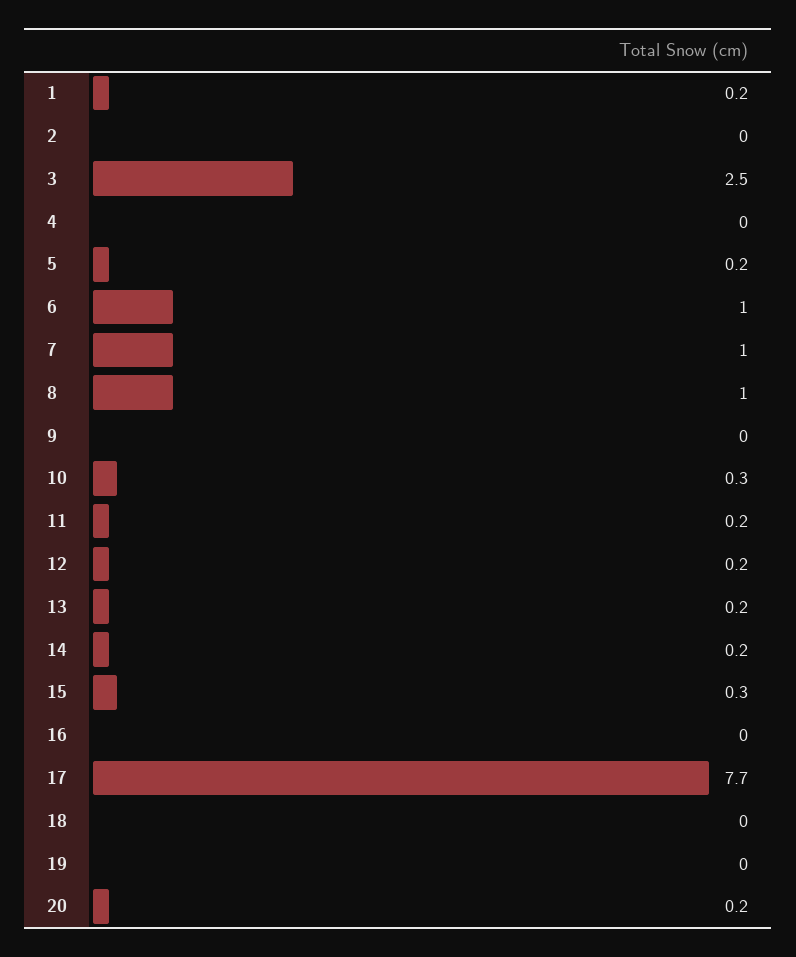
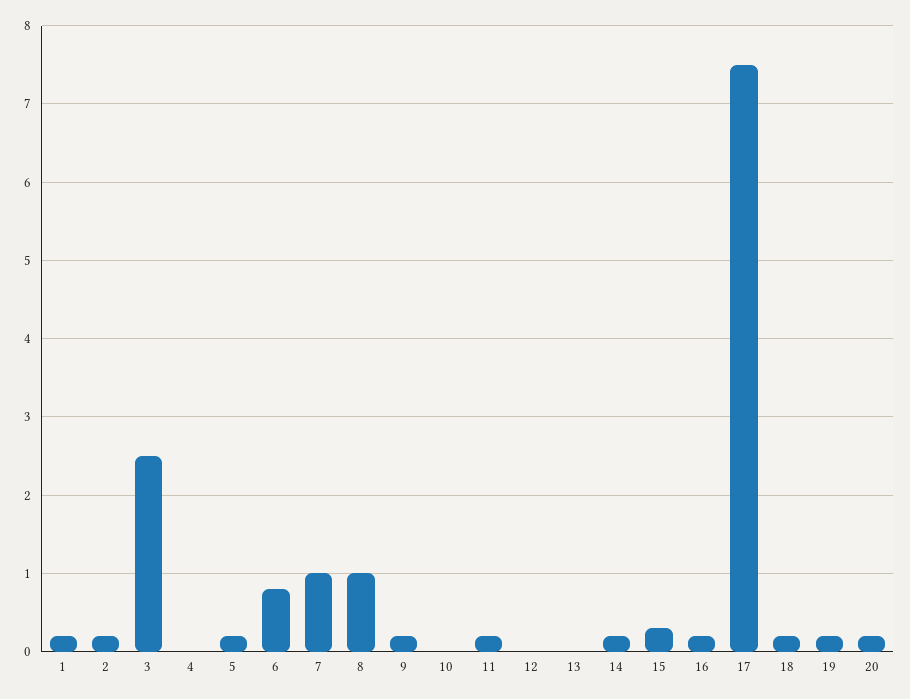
2: 0 -> 0.2
6: 1 -> 0.8
9: 0 -> 0.2
10: 0.3 -> 0
12: 0.2 -> 0
13: 0.2 -> 0
16: 0 -> 0.2
17: 7.7 -> 7.5
18: 0 -> 0.2
19: 0 -> 0.2

